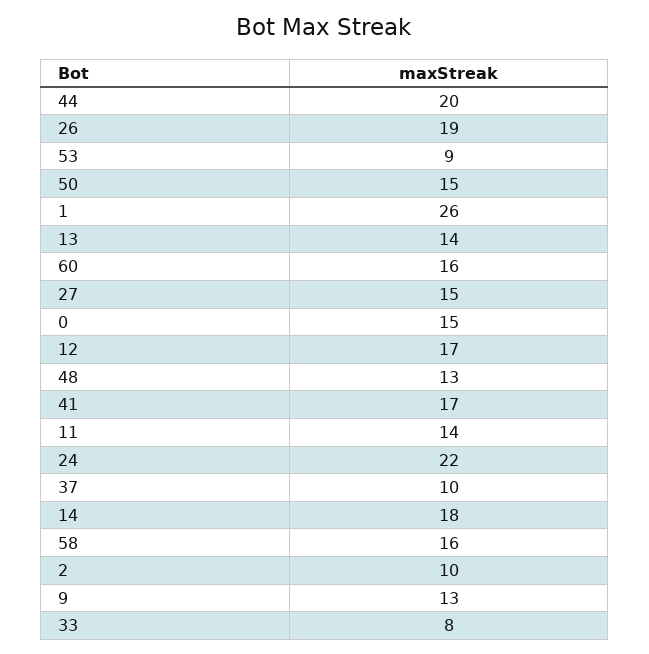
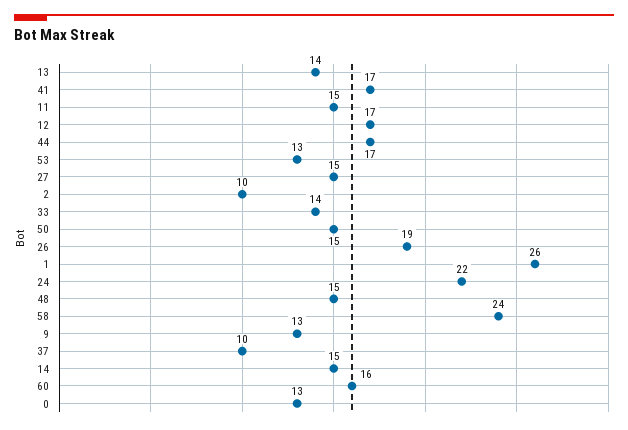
44: 20 -> 17
53: 9 -> 13
0: 15 -> 13
48: 13 -> 15
11: 14 -> 15
14: 18 -> 15
58: 16 -> 24
33: 8 -> 14

